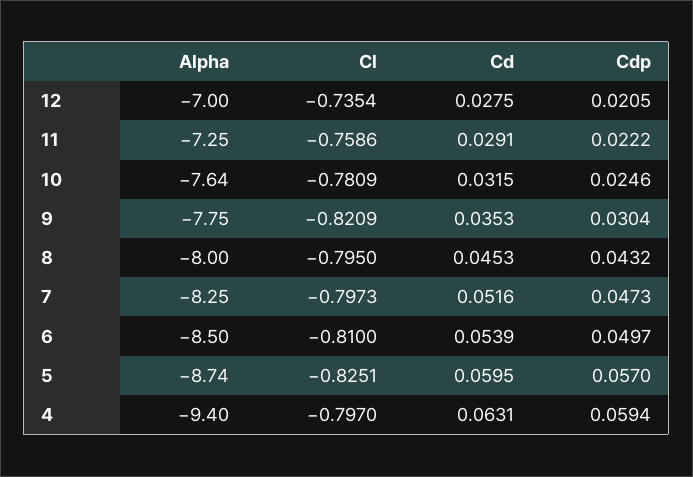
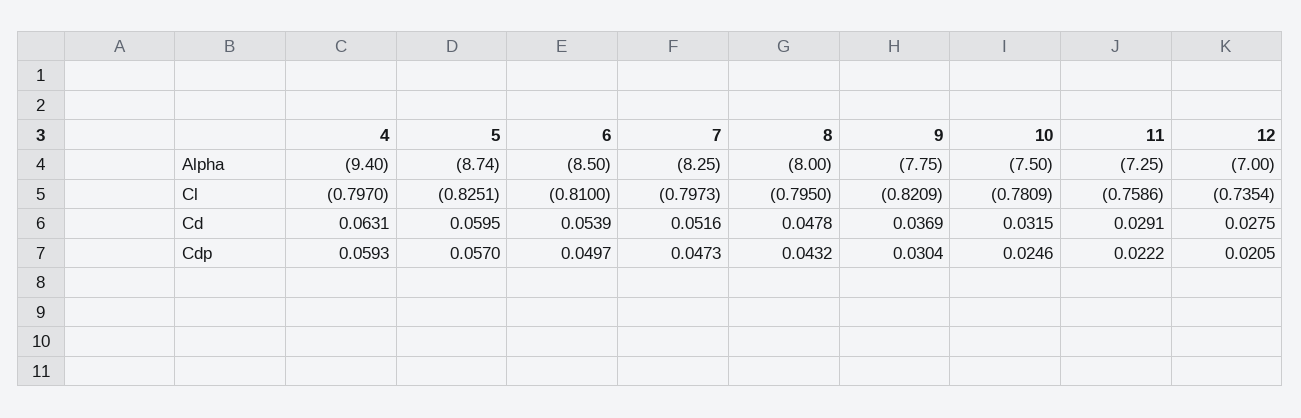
Alpha, 10: -7.64 -> -7.5
Cd, 9: 0.0353 -> 0.0369
Cd, 8: 0.0453 -> 0.0478
Cdp, 4: 0.0594 -> 0.0593

